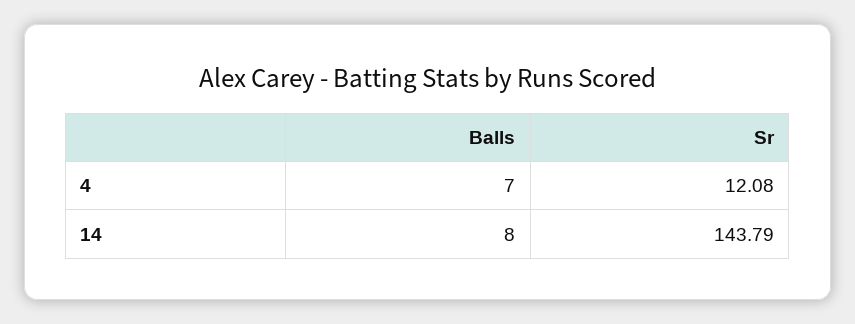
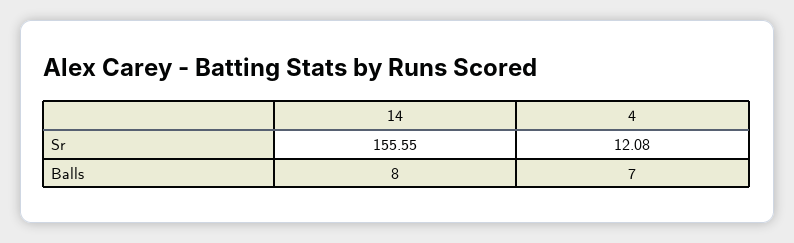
Sr, 14: 143.79 -> 155.55

